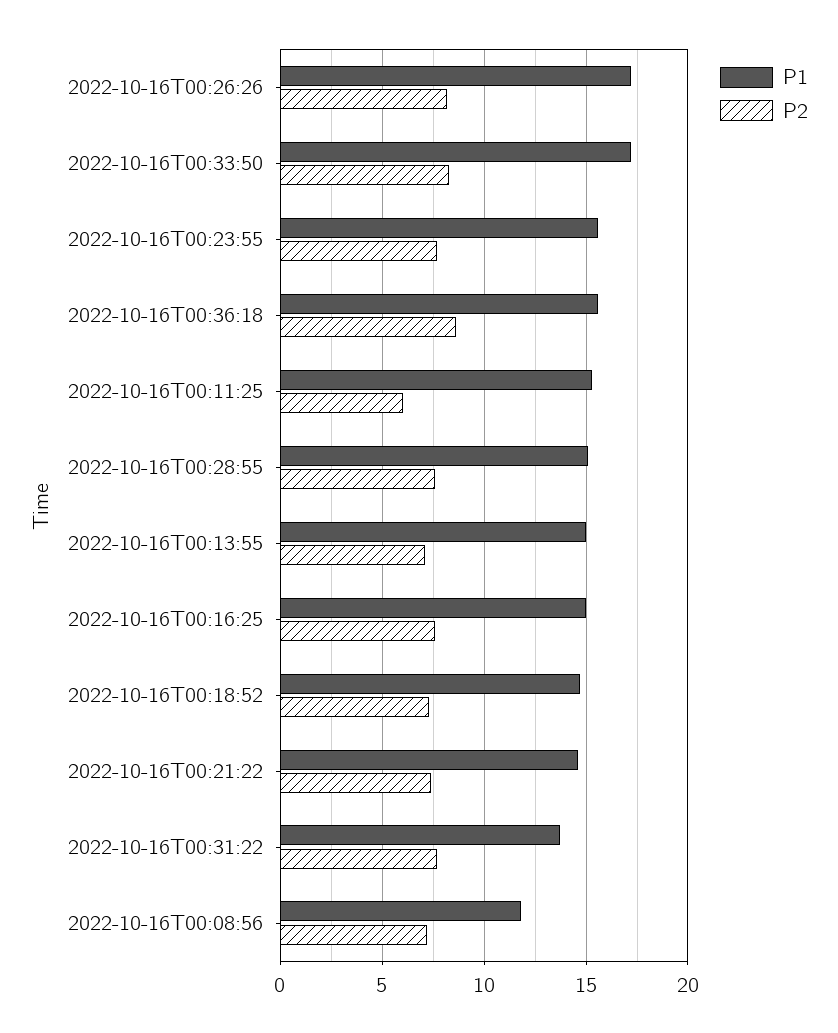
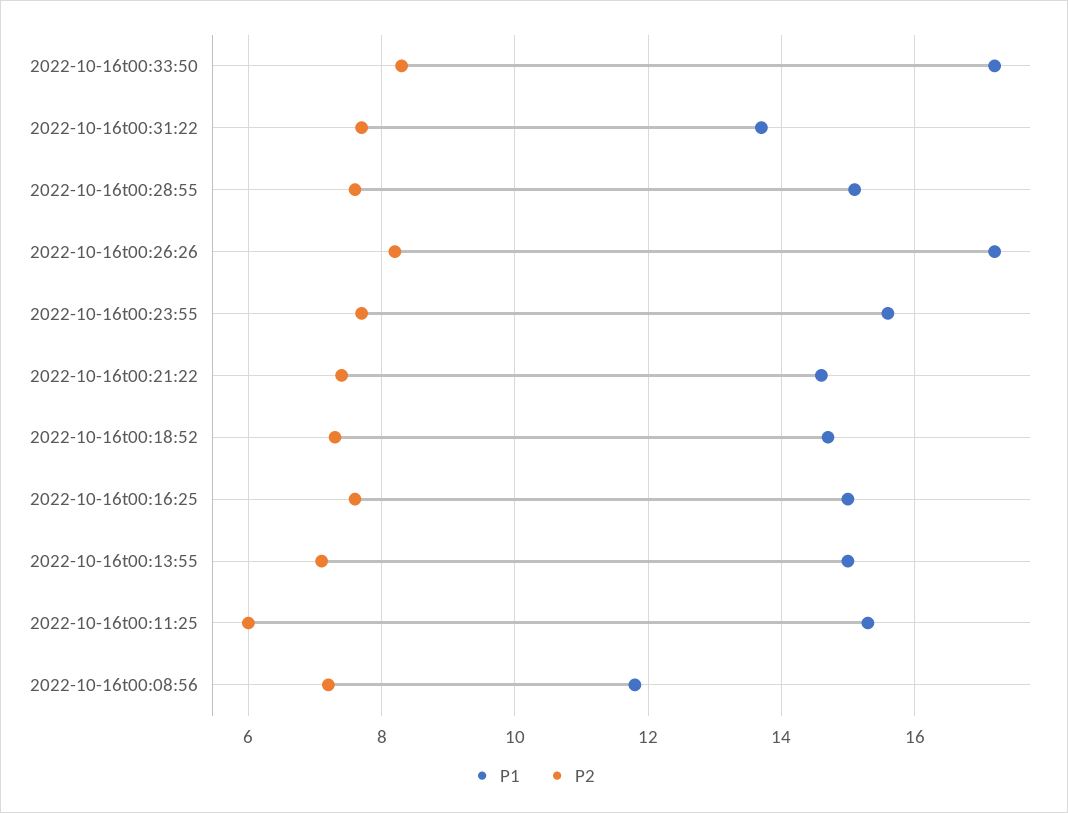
P1, 2022-10-16T00:36:18: 15.5 -> none
P2, 2022-10-16T00:36:18: 8.5 -> none

